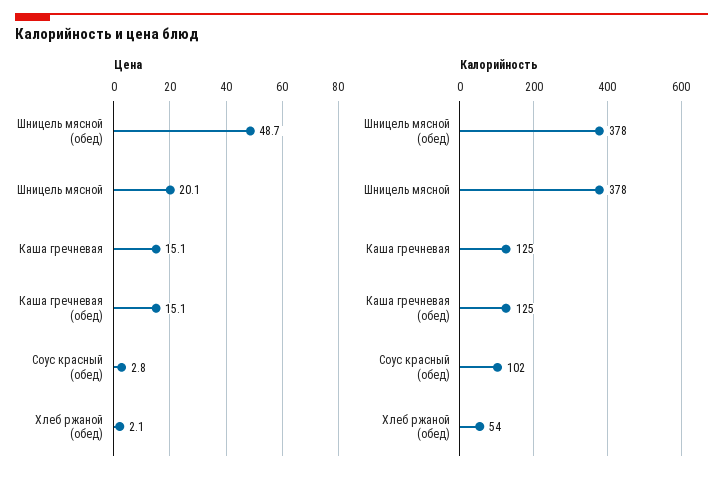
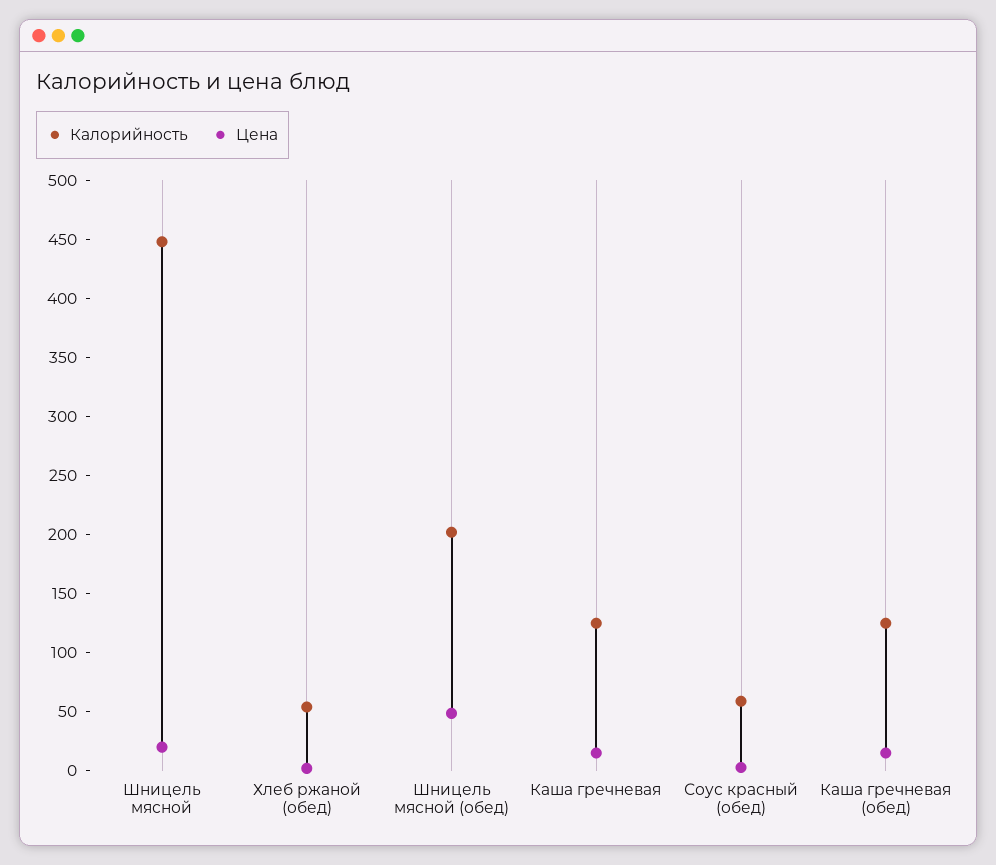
Калорийность, Шницель мясной (обед): 378 -> 200
Калорийность, Шницель мясной: 378 -> 450
Калорийность, Соус красный (обед): 102 -> 60

